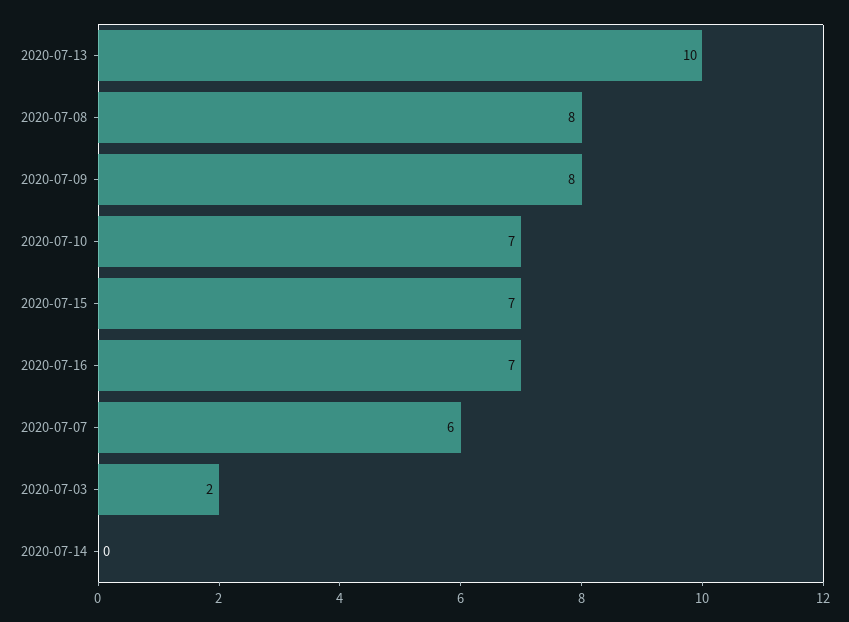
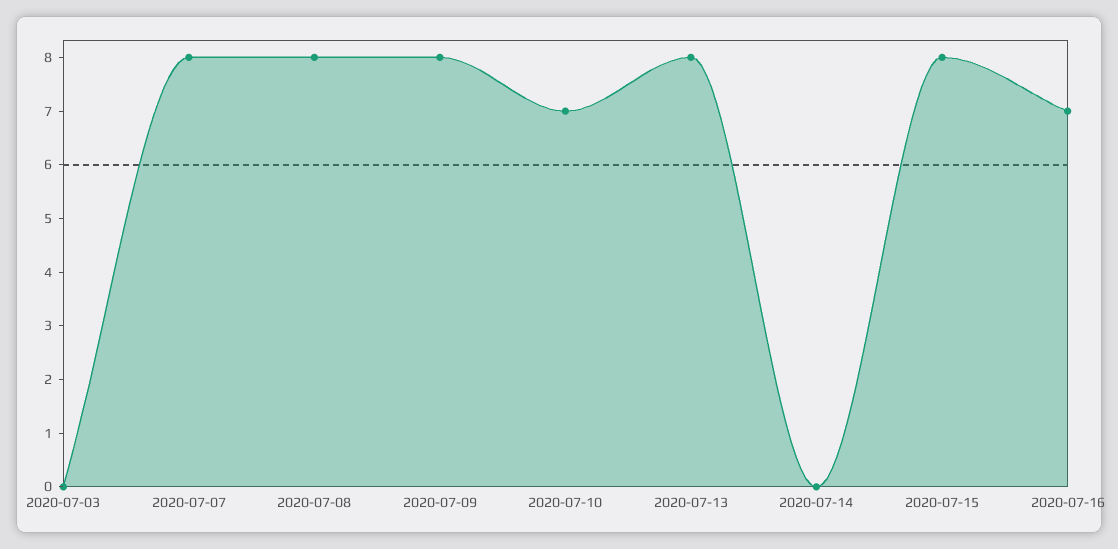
2020-07-13: 10 -> 8
2020-07-15: 7 -> 8
2020-07-07: 6 -> 8
2020-07-03: 2 -> 0

